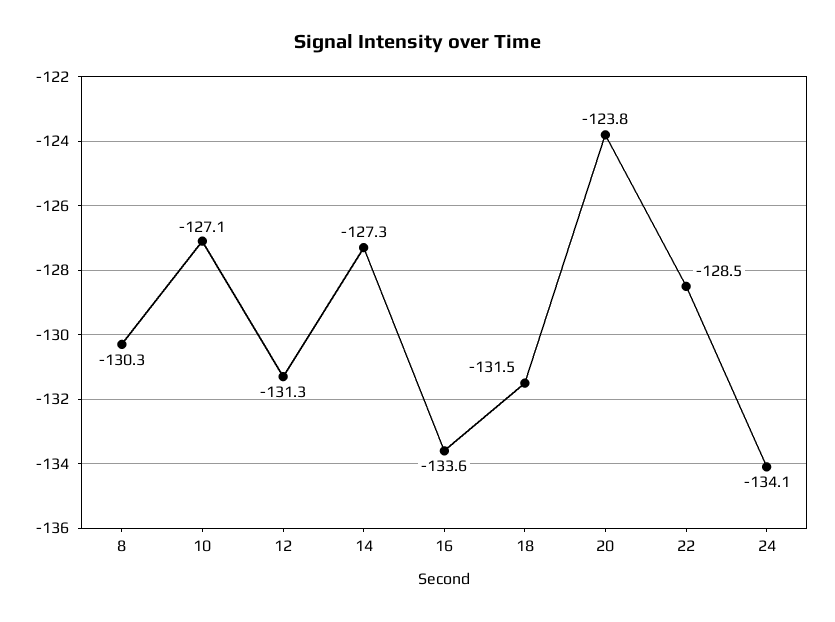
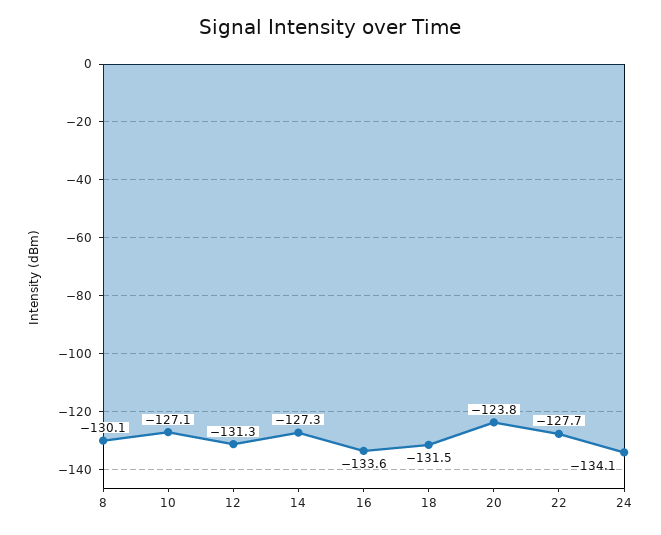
8: -130.3 -> -130.1
22: -128.5 -> -127.7

